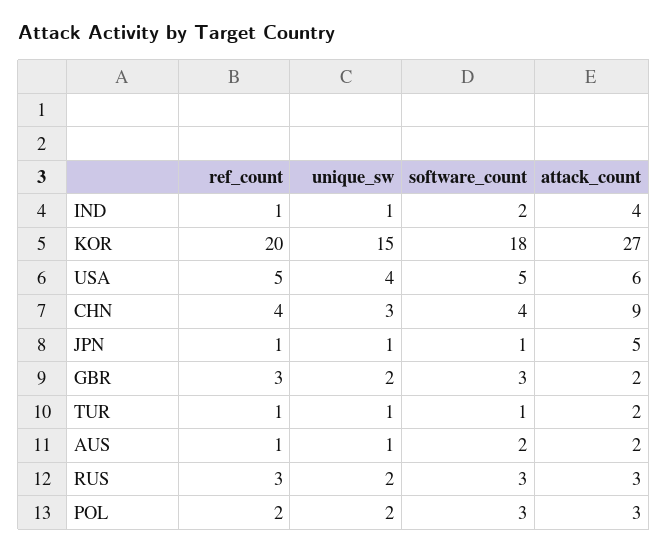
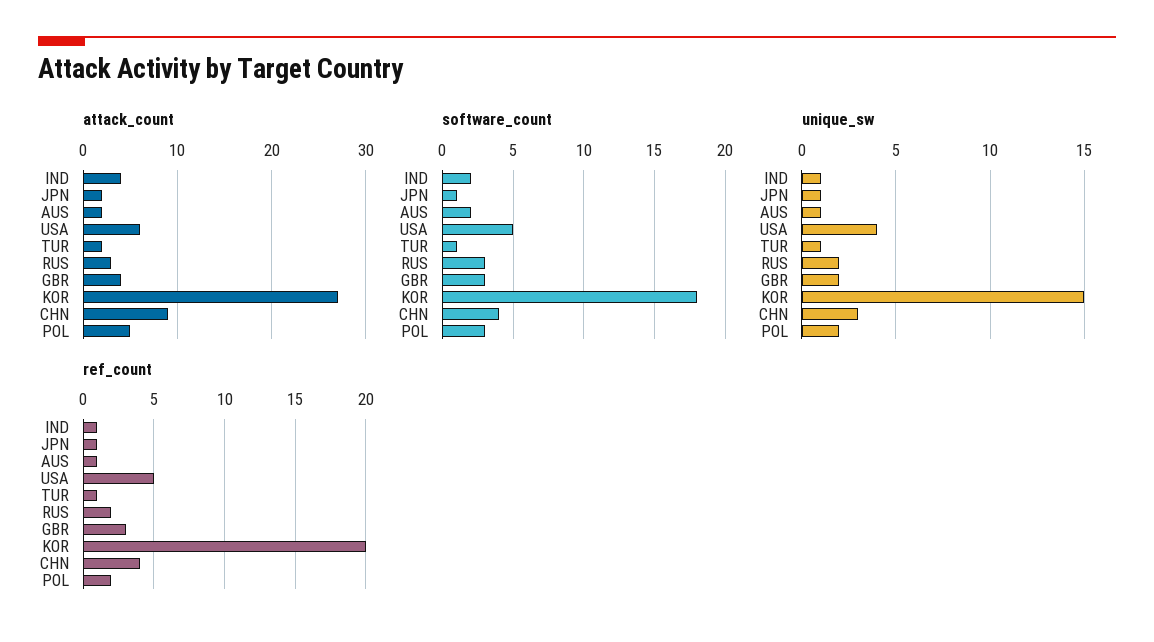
attack_count, JPN: 5 -> 2
attack_count, GBR: 2 -> 4
ref_count, RUS: 3 -> 2
attack_count, POL: 3 -> 5

